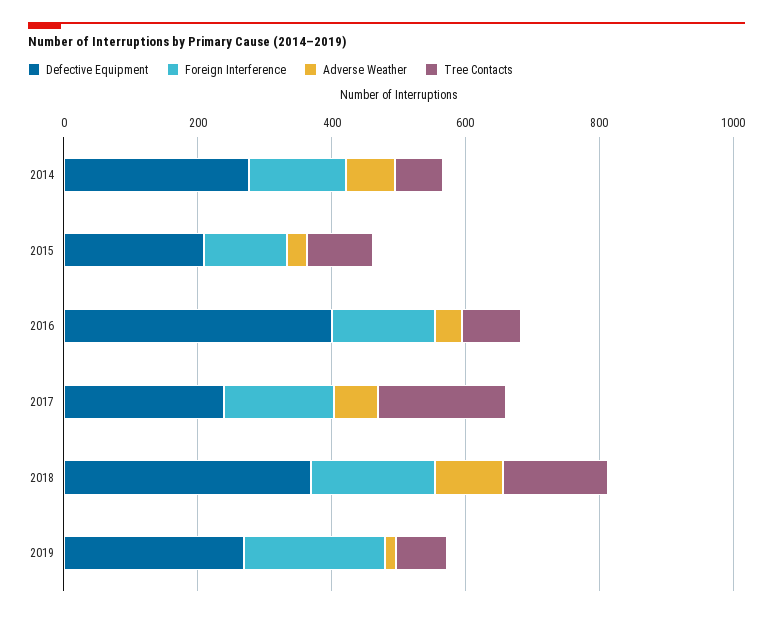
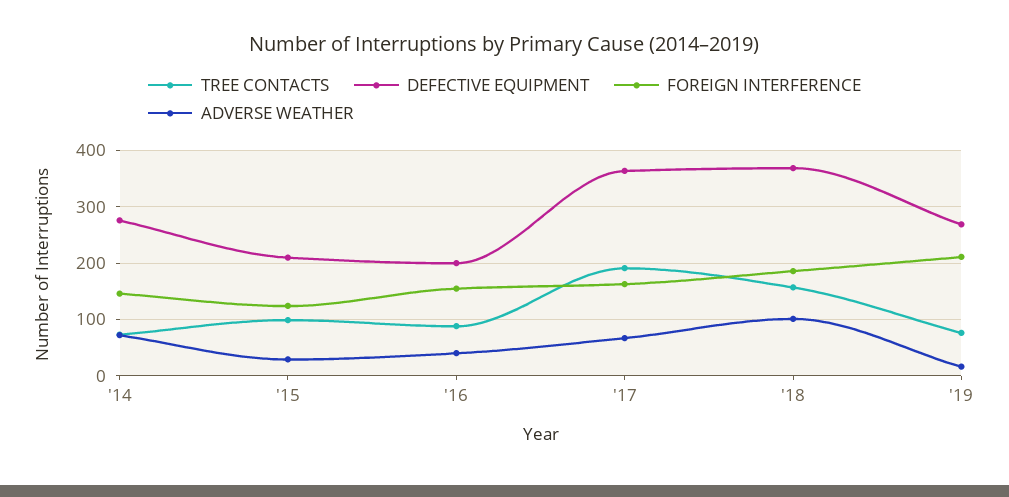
Defective Equipment, 2016: 400 -> 200
Defective Equipment, 2017: 250 -> 360

